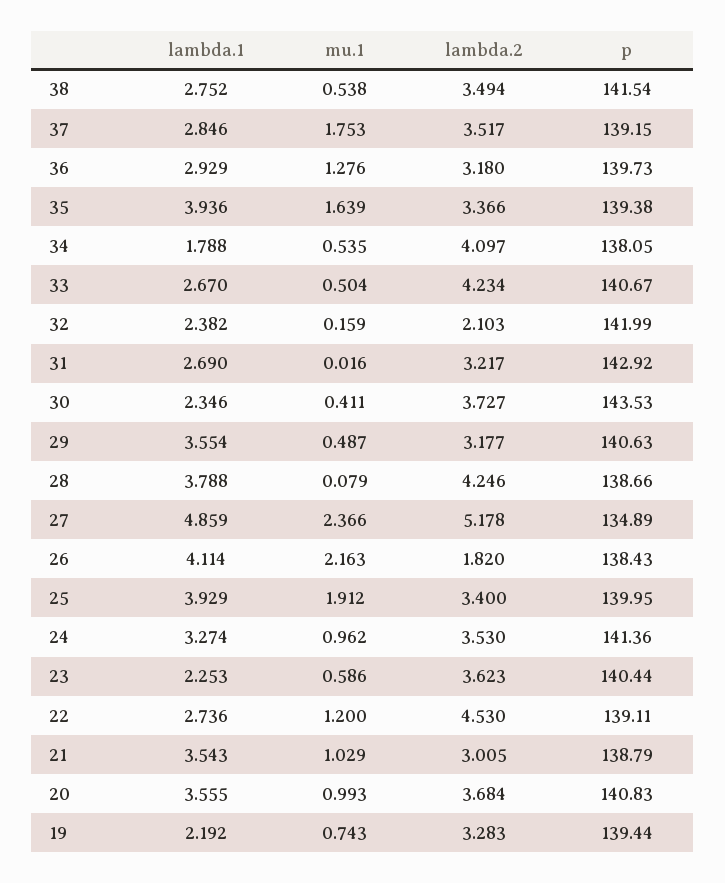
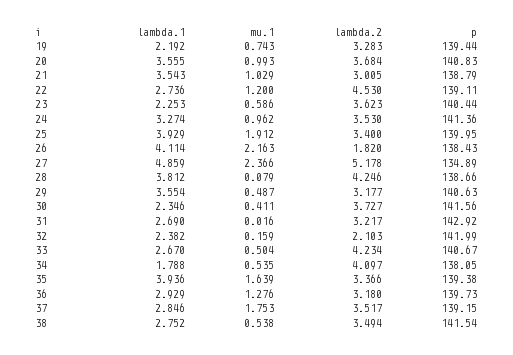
p, 30: 143.53 -> 141.56
lambda.1, 28: 3.788 -> 3.812

